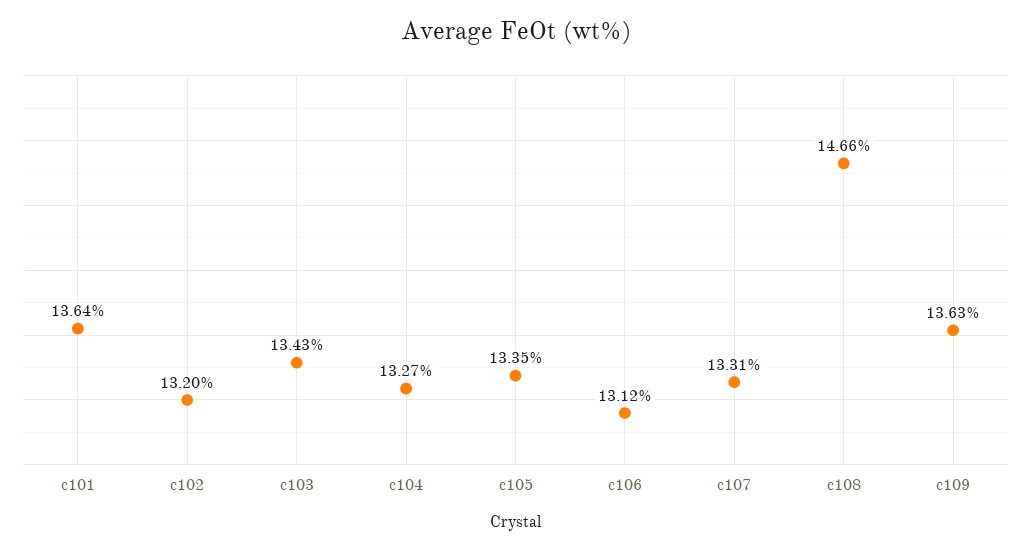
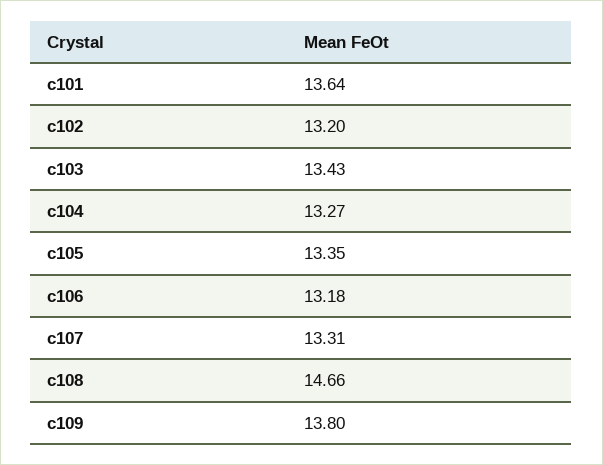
c106: 13.12 -> 13.18
c109: 13.63 -> 13.8

